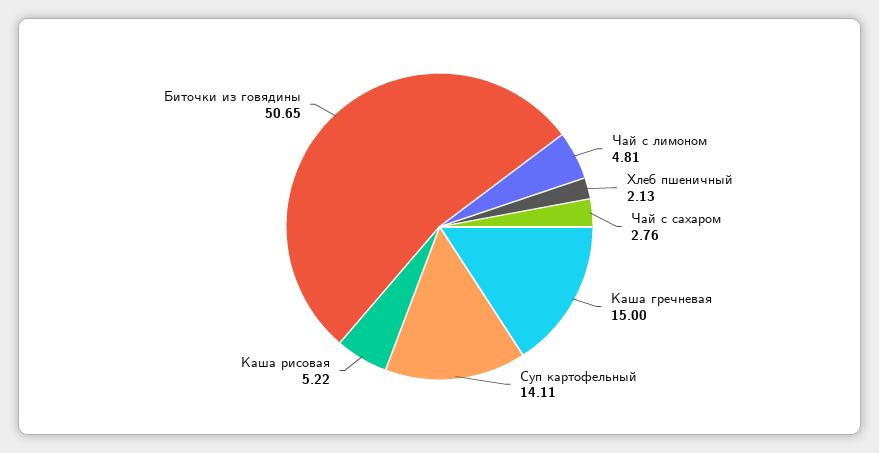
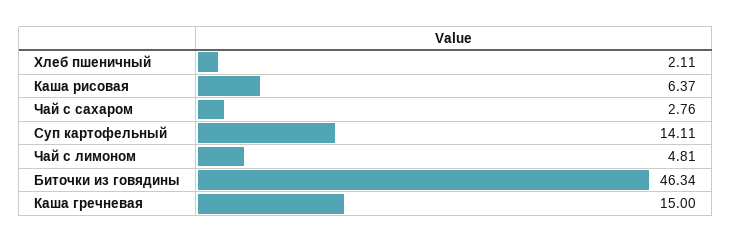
Хлеб пшеничный: 2.13 -> 2.11
Каша рисовая: 5.22 -> 6.37
Биточки из говядины: 50.65 -> 46.34

